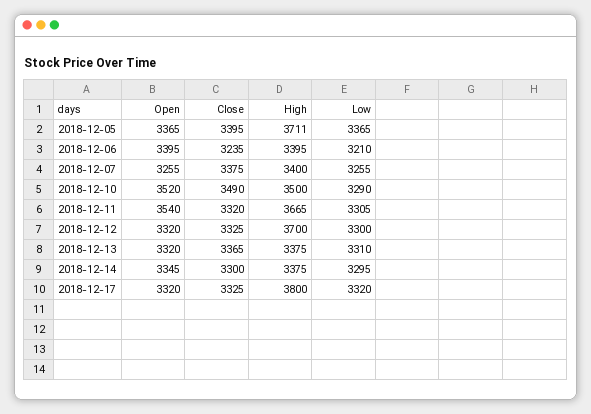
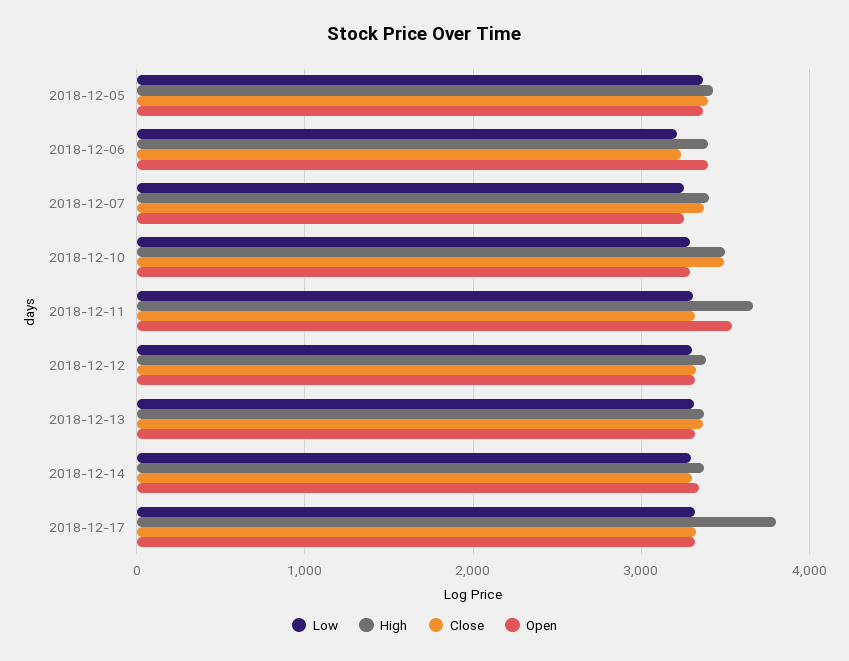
High, 2018-12-05: 3711 -> 3400
Open, 2018-12-10: 3520 -> 3300
High, 2018-12-12: 3700 -> 3400

